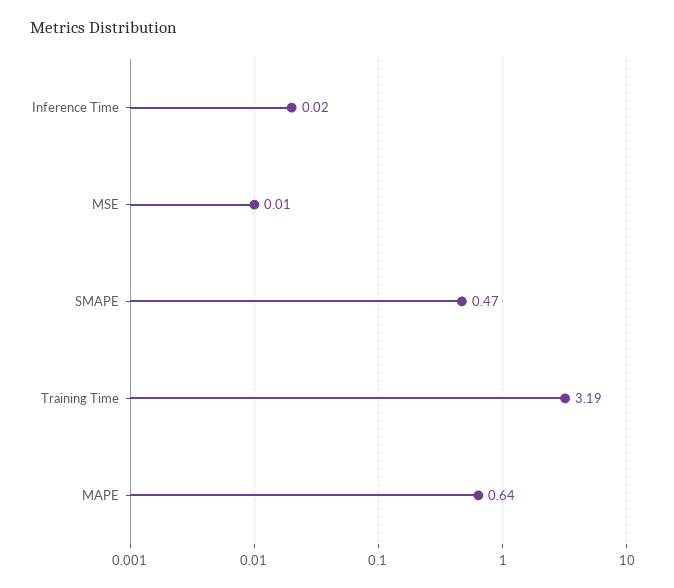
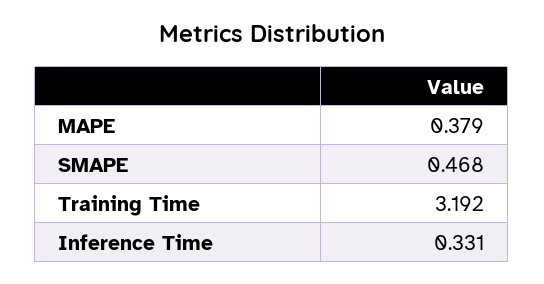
Inference Time: 0.02 -> 0.331
MSE: 0.01 -> none
MAPE: 0.64 -> 0.379

